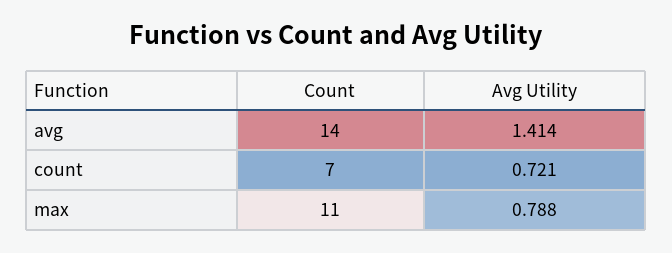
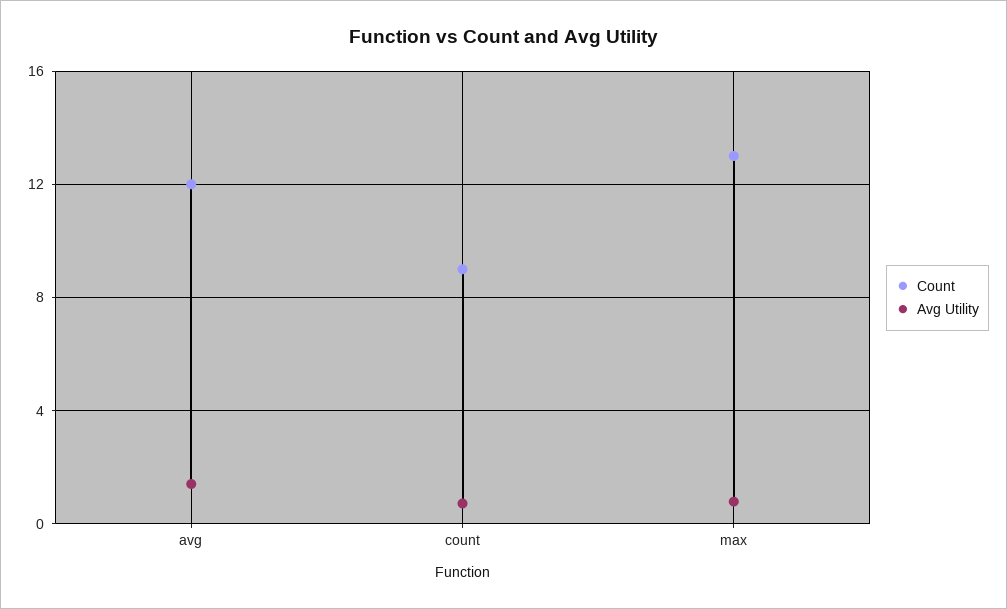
Count, avg: 14 -> 12
Count, count: 7 -> 9
Count, max: 11 -> 13

